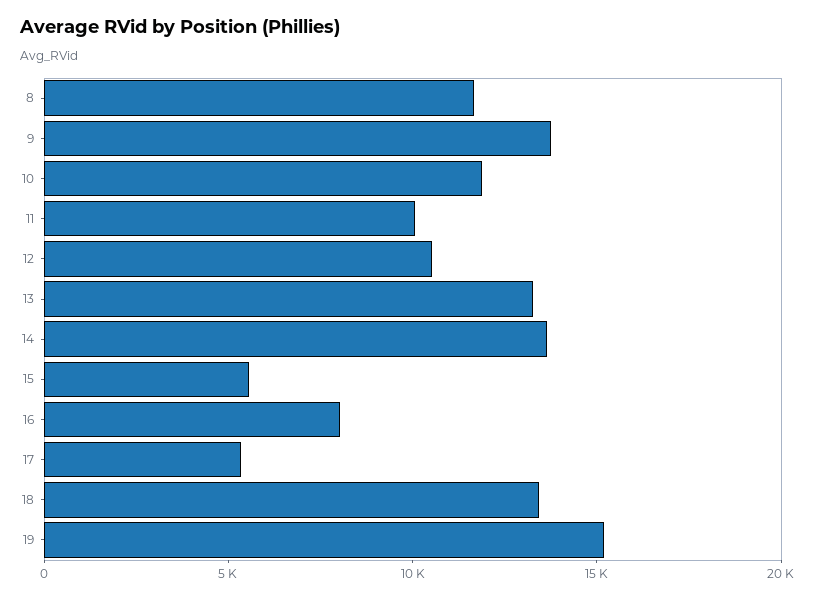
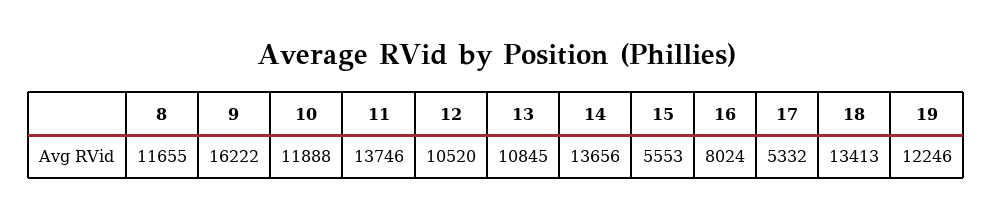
9: 14000 -> 16222
11: 10000 -> 13746
13: 13000 -> 10845
19: 15000 -> 12246

